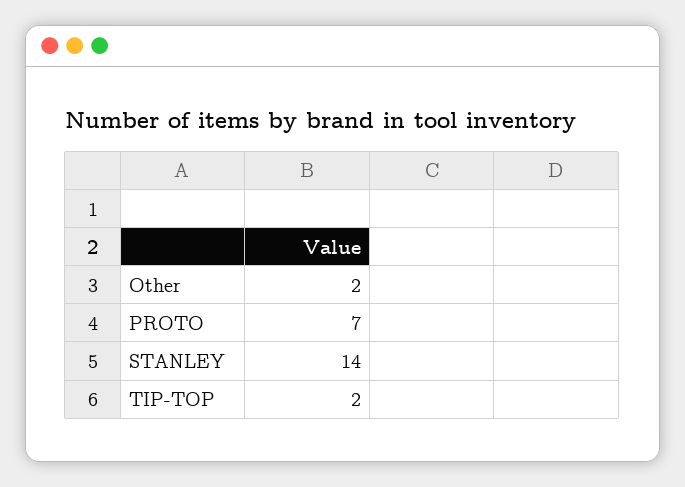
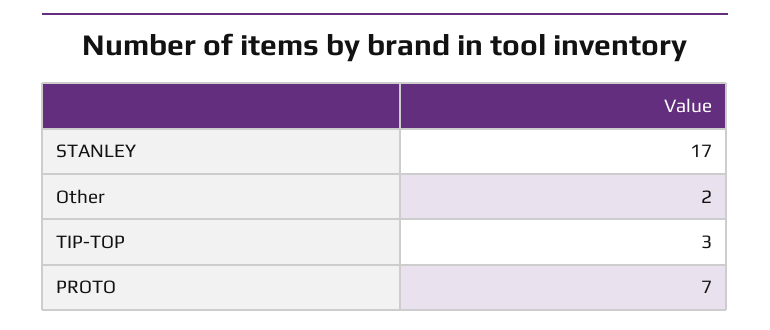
STANLEY: 14 -> 17
TIP-TOP: 2 -> 3

